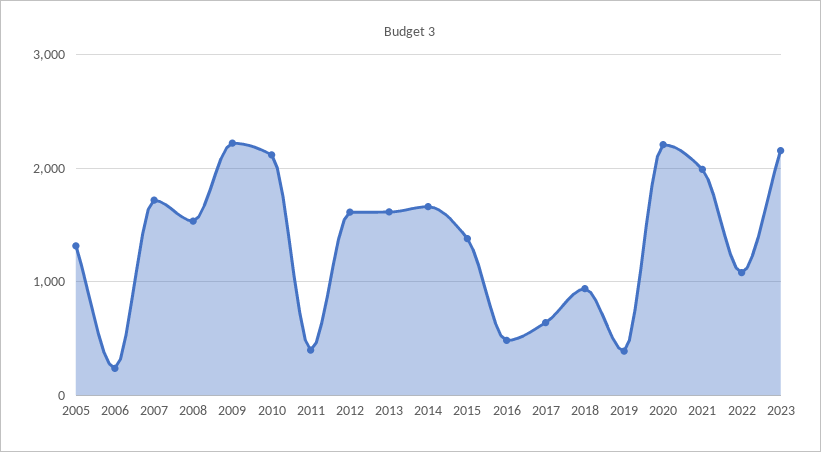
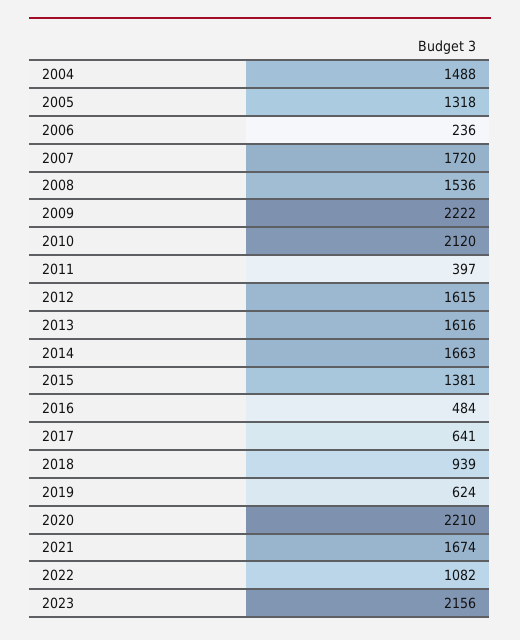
2019: 400 -> 624
2021: 2000 -> 1674
2004: none -> 1488

